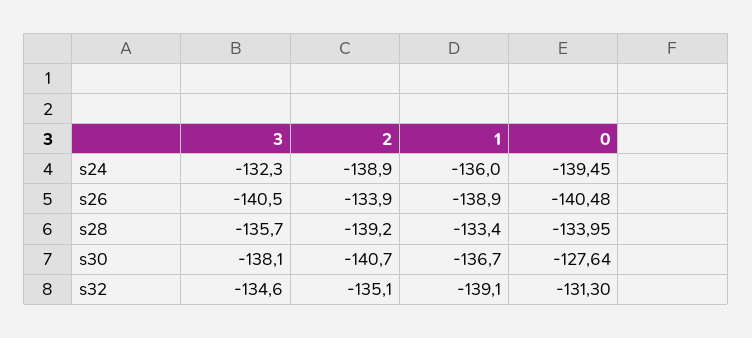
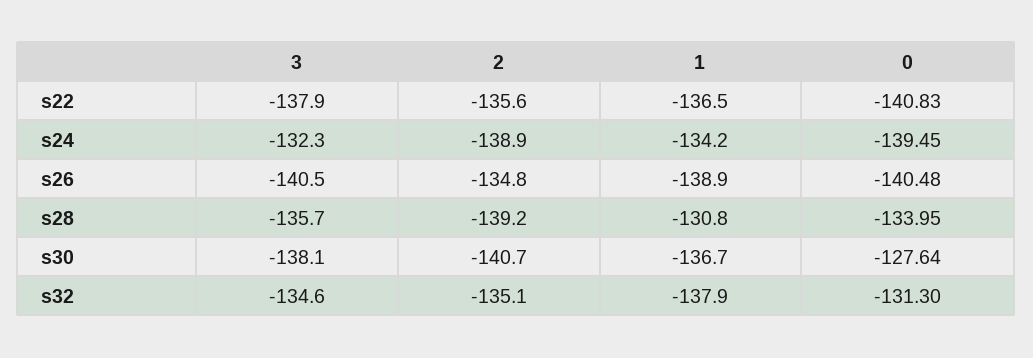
1, s24: -136 -> -134.2
2, s26: -133.9 -> -134.8
1, s28: -133.4 -> -130.8
1, s32: -139.1 -> -137.9
3, s22: none -> -137.9
2, s22: none -> -135.6
1, s22: none -> -136.5
0, s22: none -> -140.83

